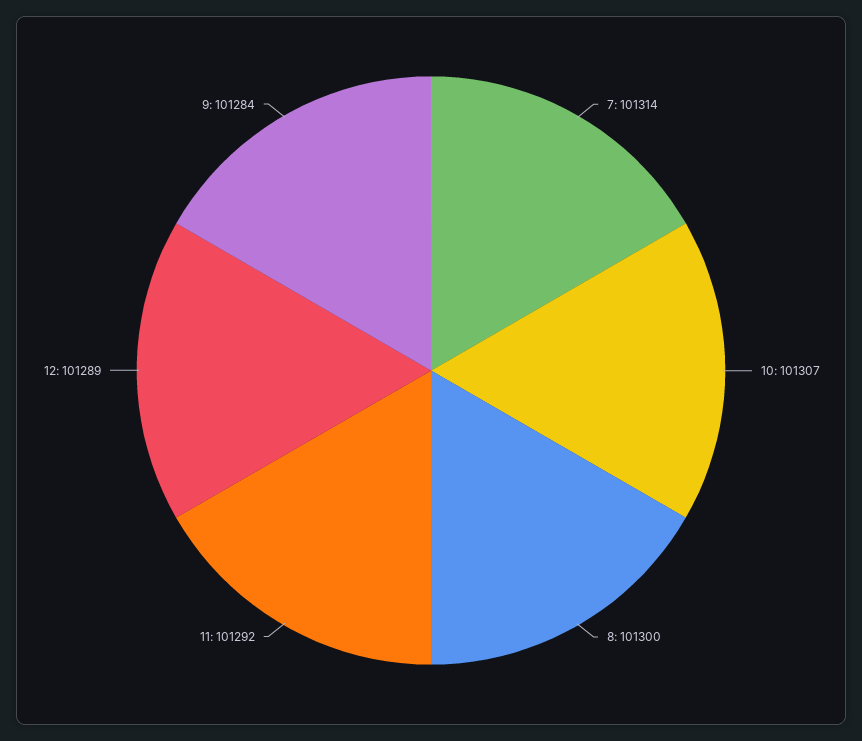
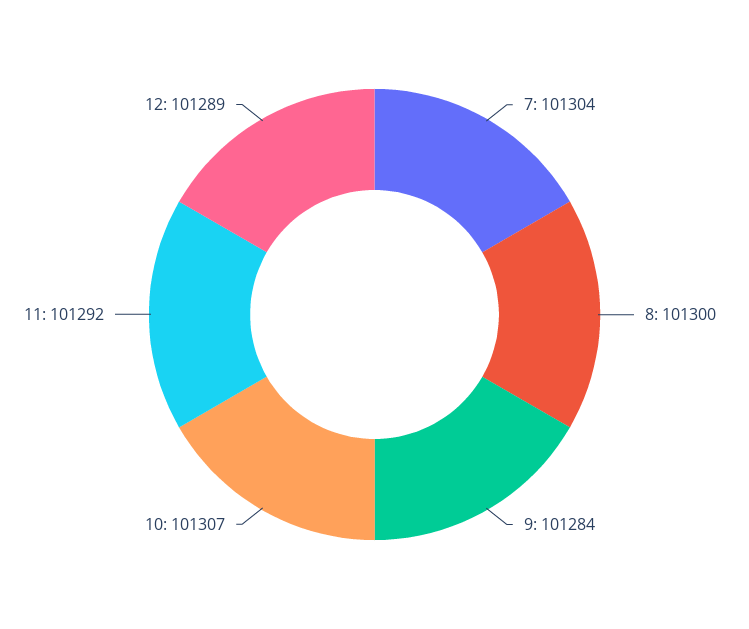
7: 101314 -> 101304

